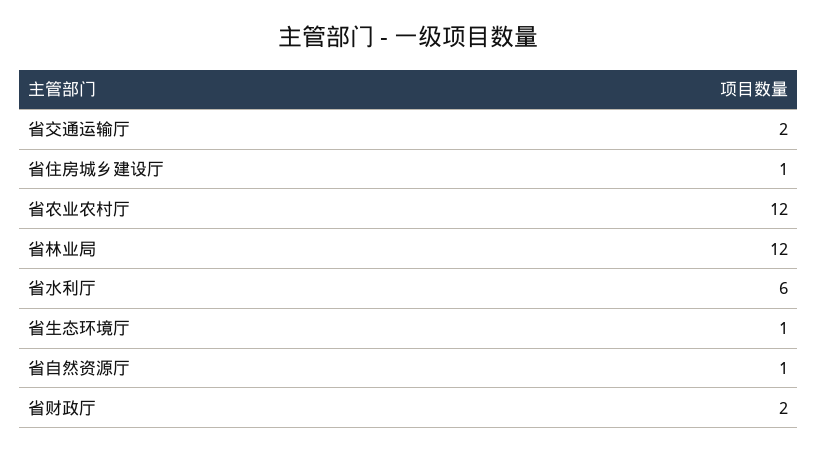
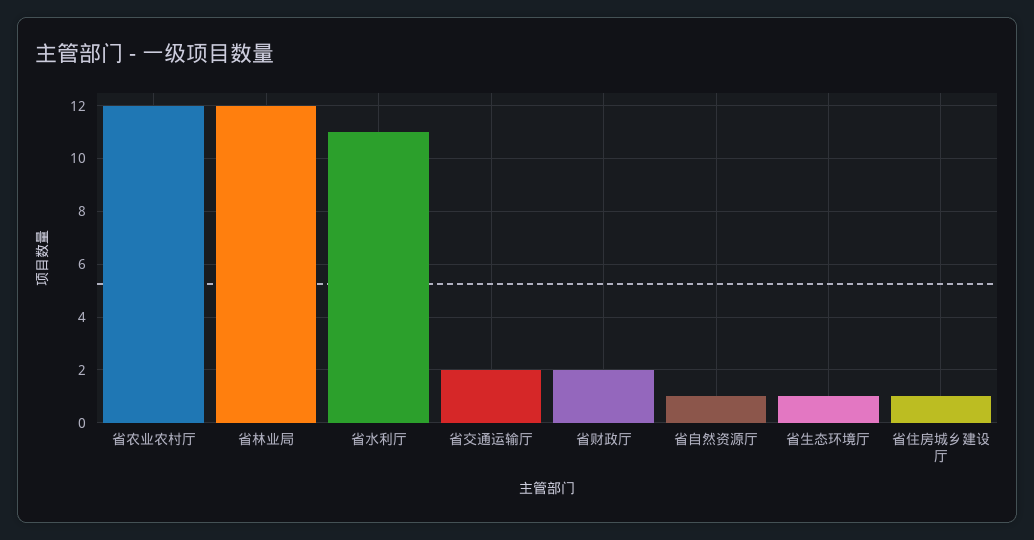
省水利厅: 6 -> 11

